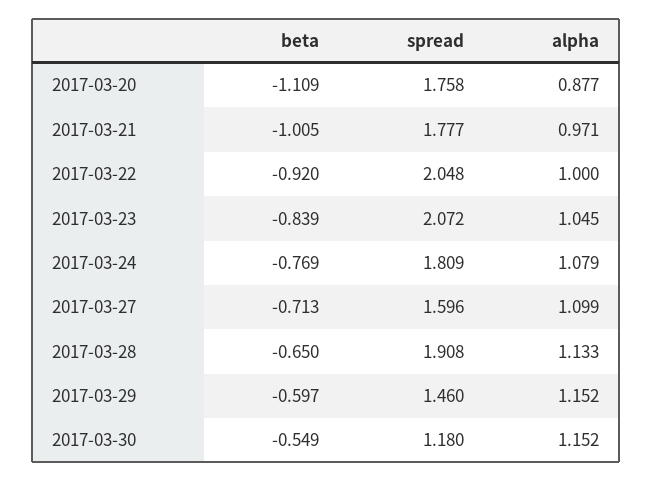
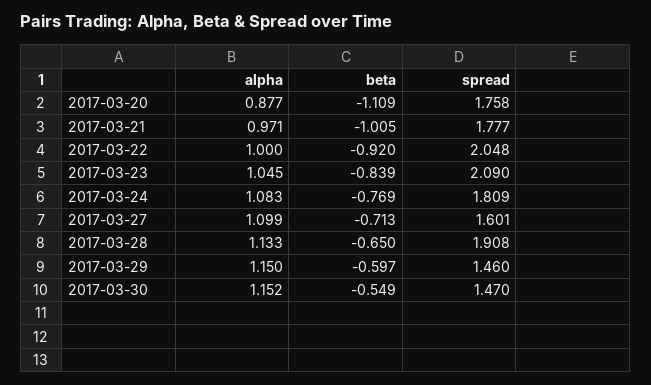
spread, 2017-03-23: 2.072 -> 2.09
alpha, 2017-03-24: 1.079 -> 1.083
spread, 2017-03-27: 1.596 -> 1.601
alpha, 2017-03-29: 1.152 -> 1.15
spread, 2017-03-30: 1.18 -> 1.47

